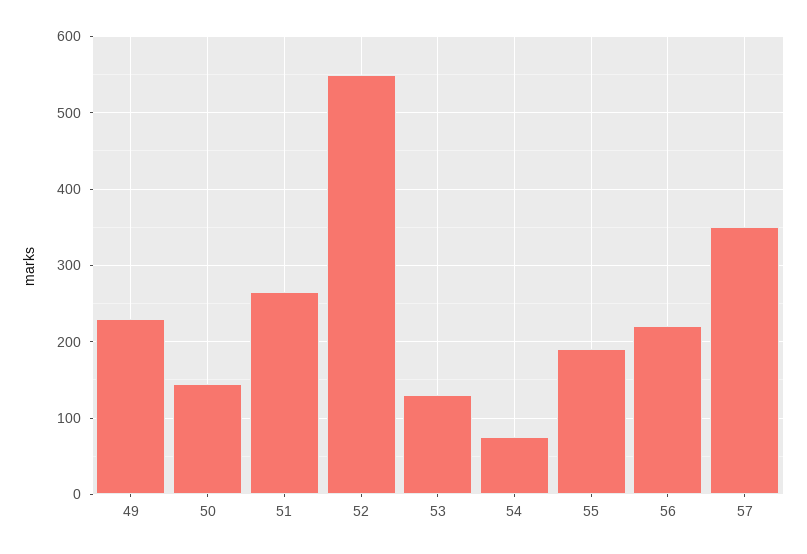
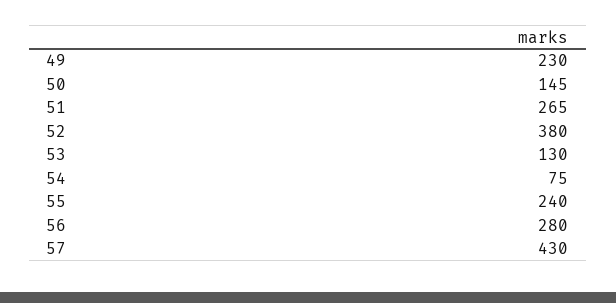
52: 550 -> 380
55: 190 -> 240
56: 220 -> 280
57: 350 -> 430

